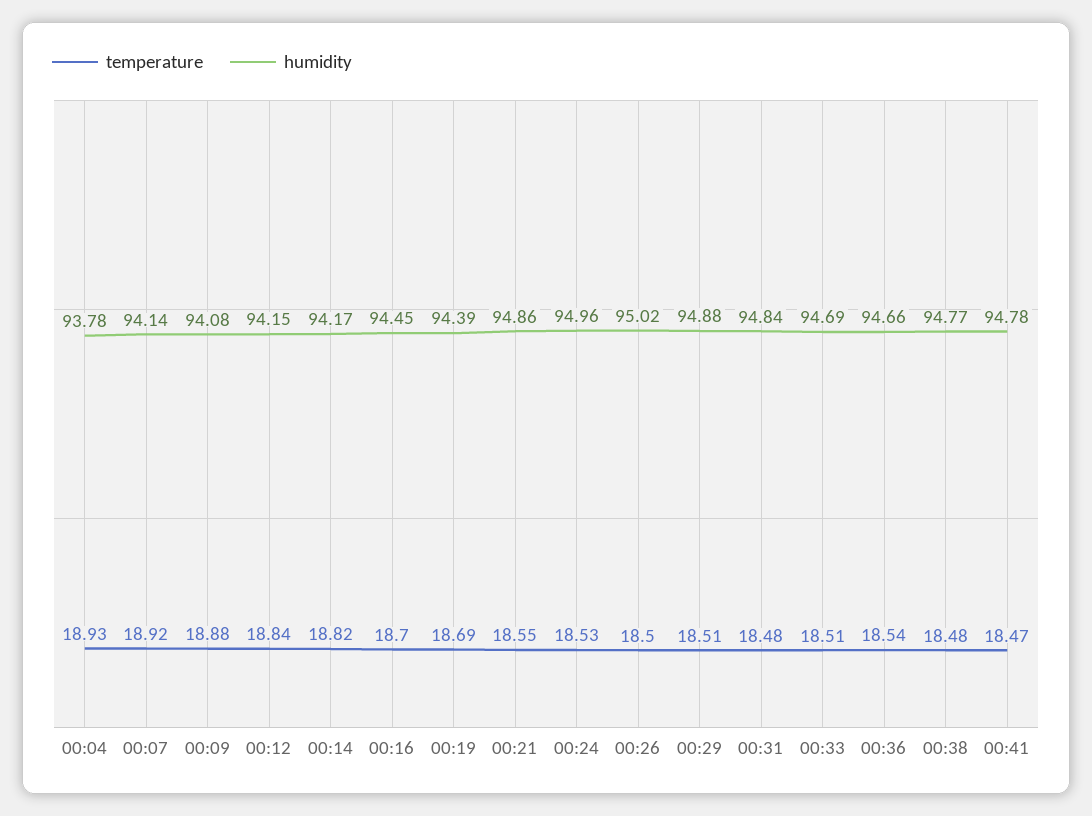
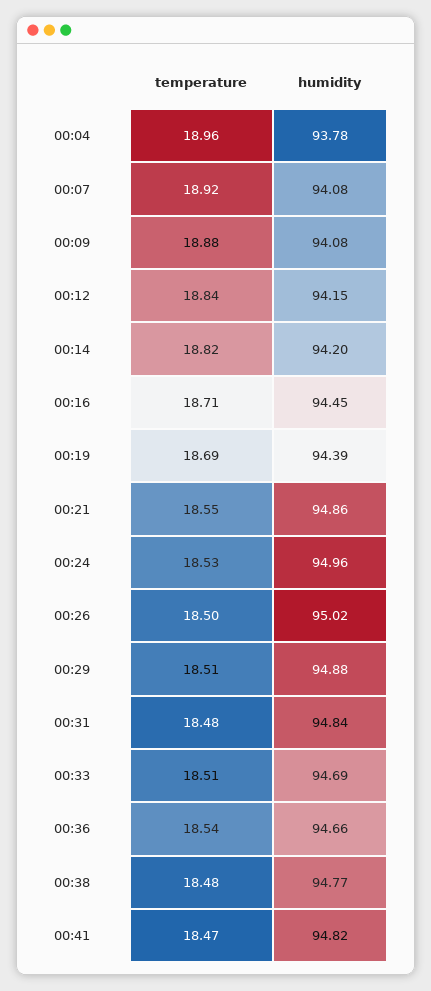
temperature, 00:04: 18.93 -> 18.96
humidity, 00:07: 94.14 -> 94.08
humidity, 00:14: 94.17 -> 94.2
temperature, 00:16: 18.7 -> 18.71
humidity, 00:41: 94.78 -> 94.82

